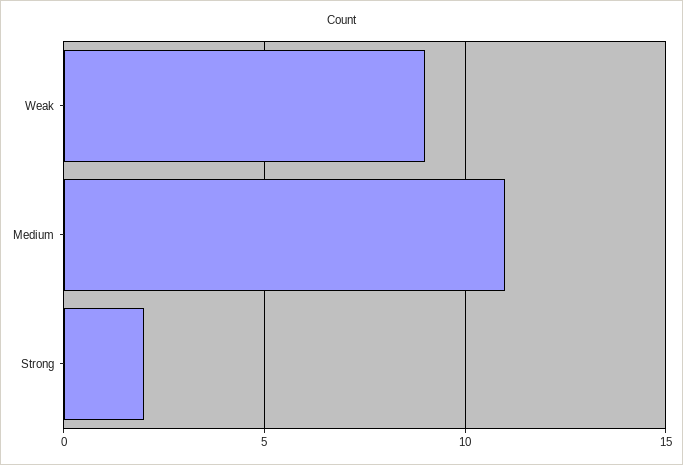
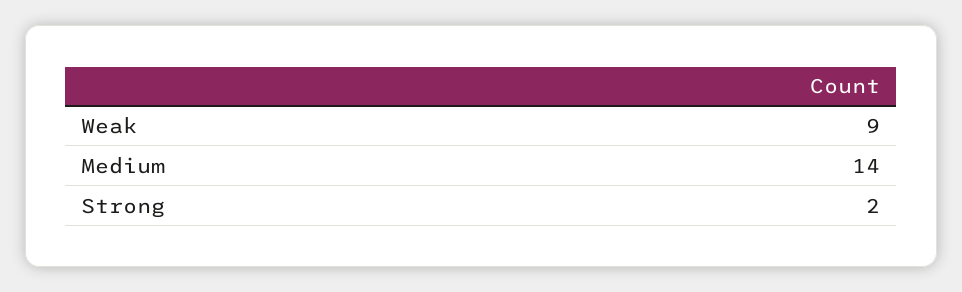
Medium: 11 -> 14

